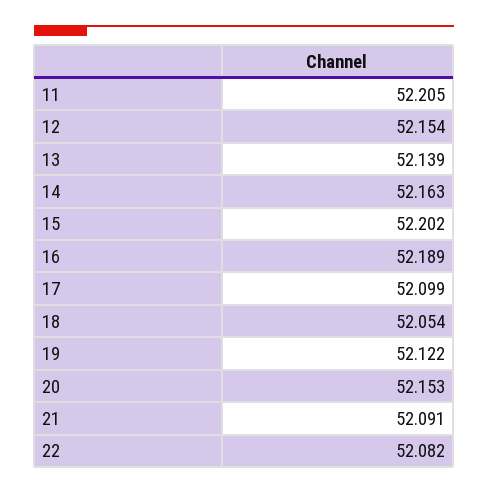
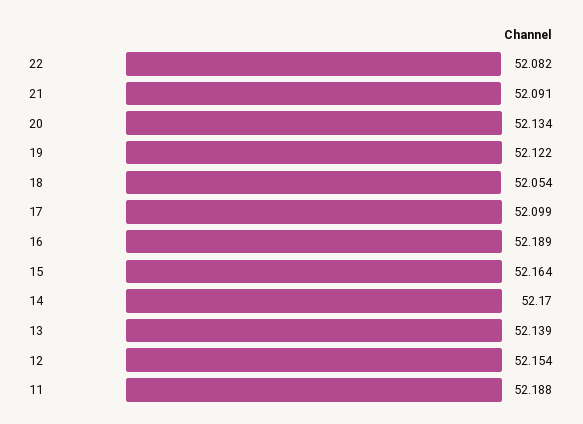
11: 52.205 -> 52.188
14: 52.163 -> 52.17
15: 52.202 -> 52.164
20: 52.153 -> 52.134

